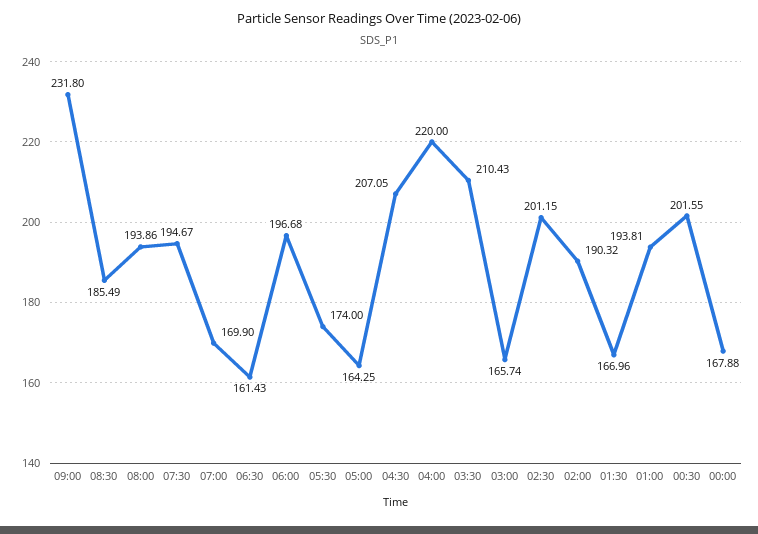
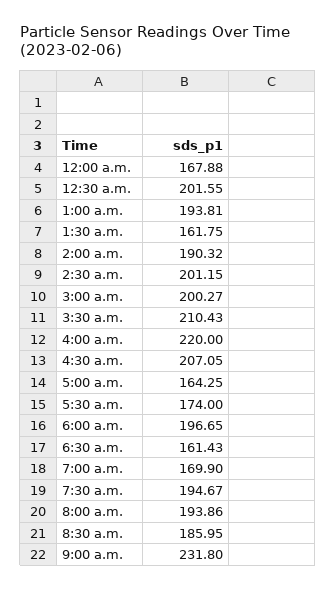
08:30: 185.49 -> 185.95
06:00: 196.68 -> 196.65
03:00: 165.74 -> 200.27
01:30: 166.96 -> 161.75

